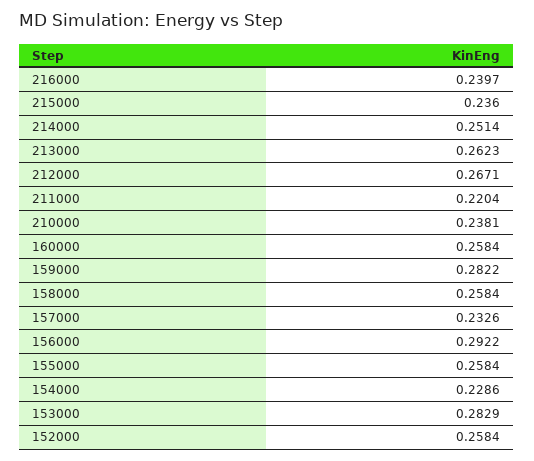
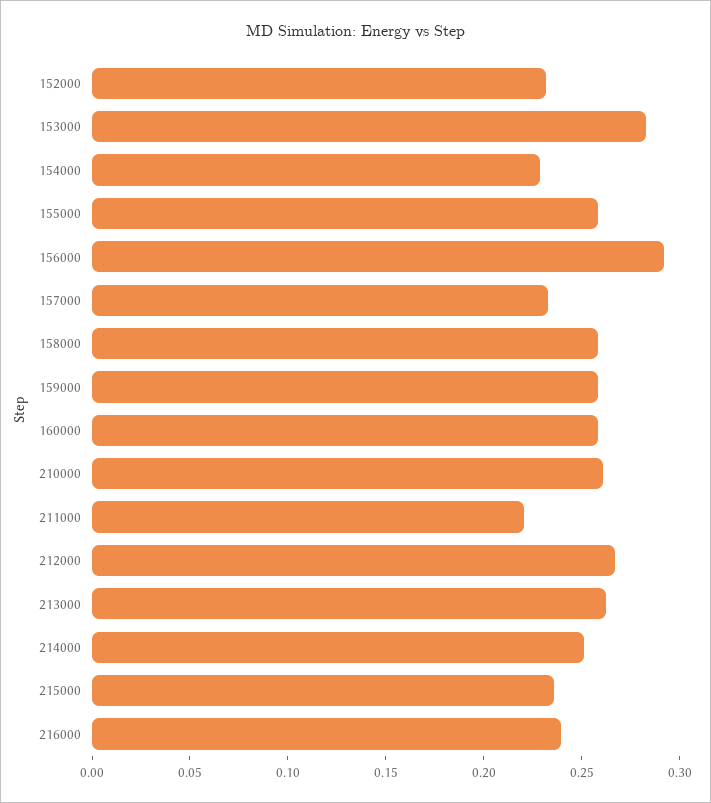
210000: 0.2381 -> 0.26
159000: 0.2822 -> 0.26
152000: 0.2584 -> 0.23

